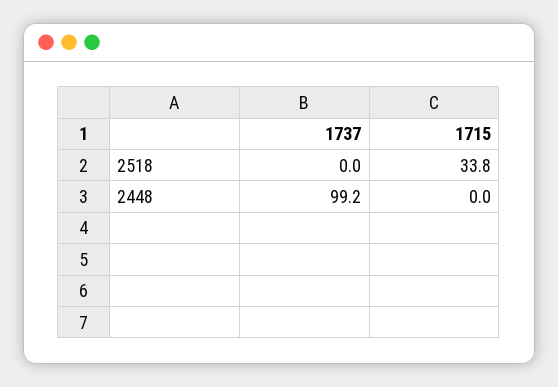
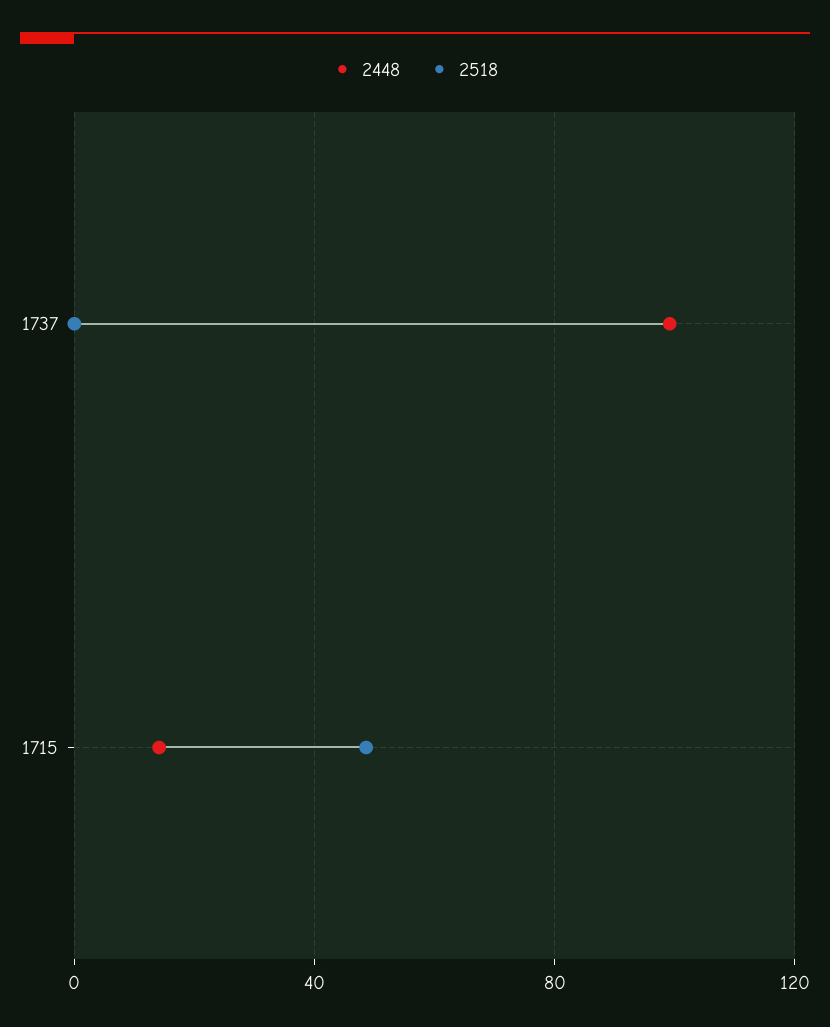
2518, 1715: 33.8 -> 50
2448, 1715: 0 -> 15

